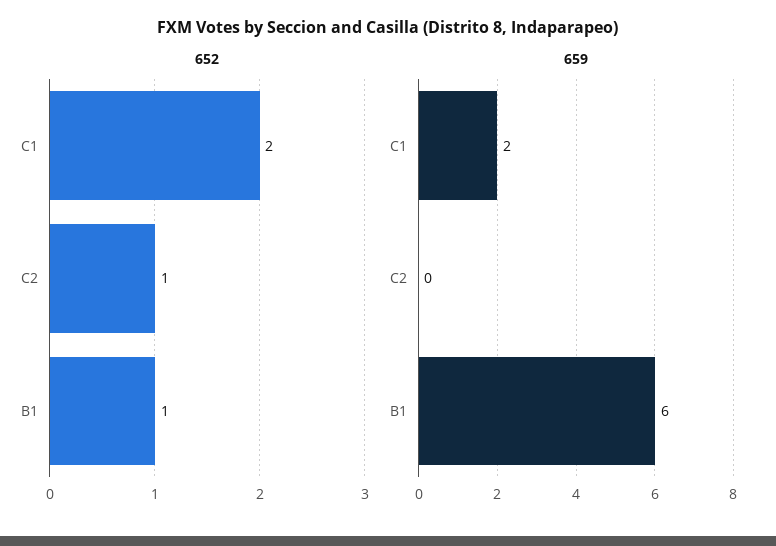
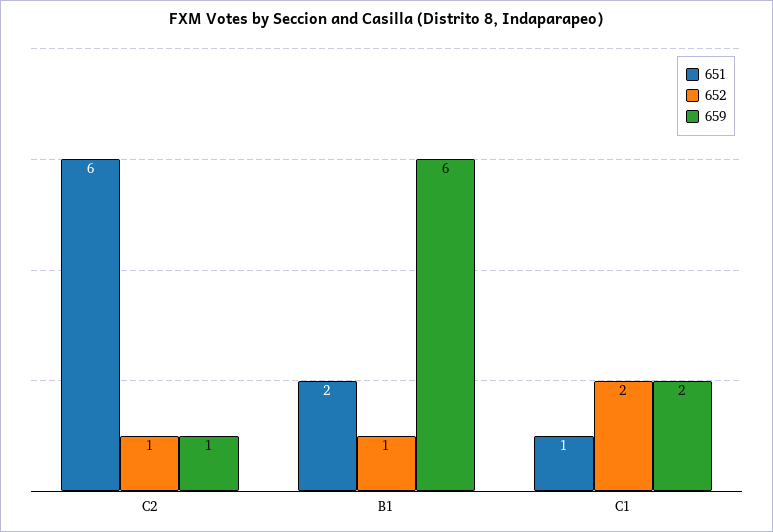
659, C2: 0 -> 1
651, C2: none -> 6
651, B1: none -> 2
651, C1: none -> 1

